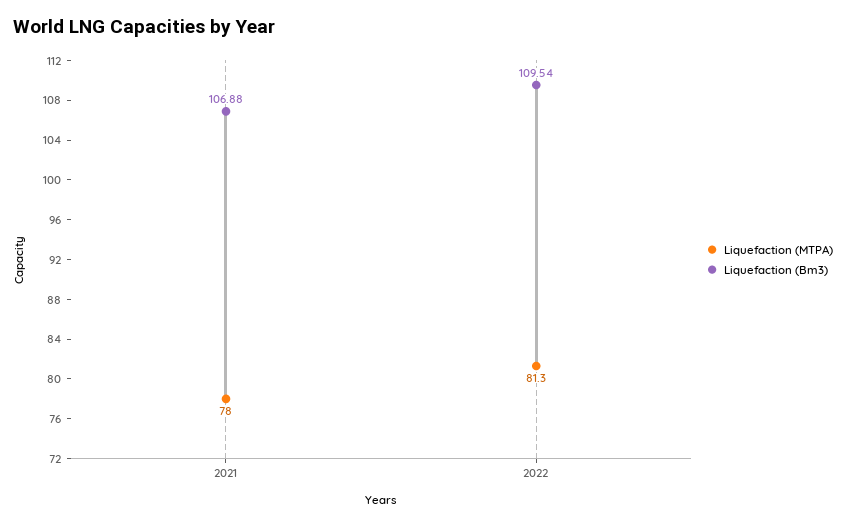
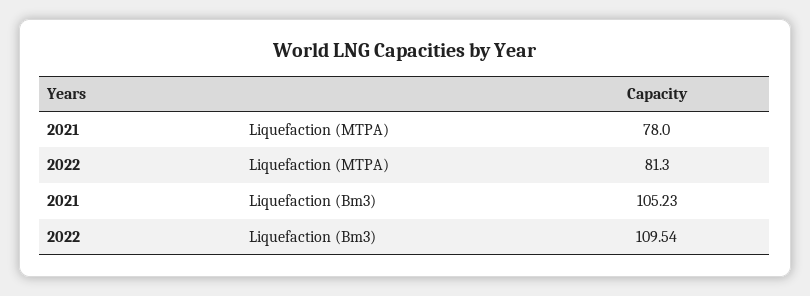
Liquefaction (Bm3), 2021: 106.88 -> 105.23

